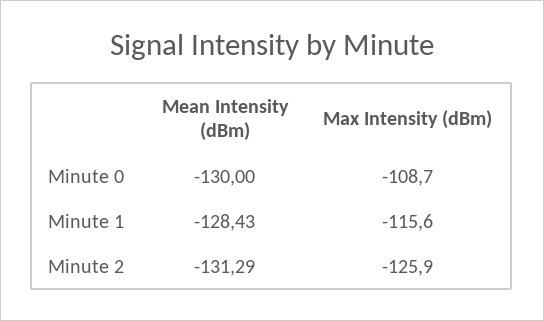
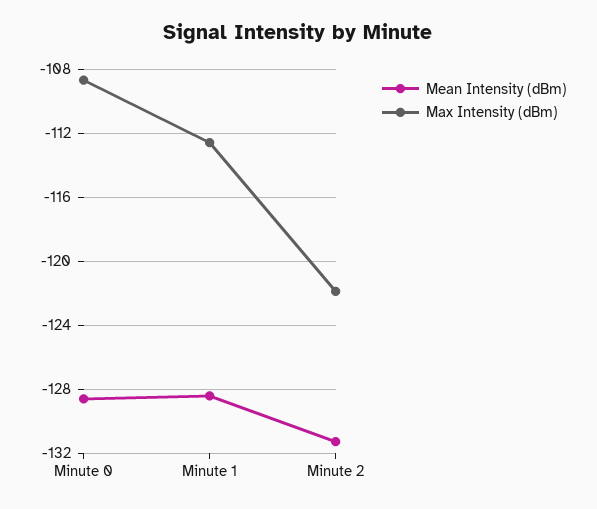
Mean Intensity (dBm), Minute 0: -130 -> -128.5
Max Intensity (dBm), Minute 1: -115.6 -> -112.5
Max Intensity (dBm), Minute 2: -125.9 -> -122

